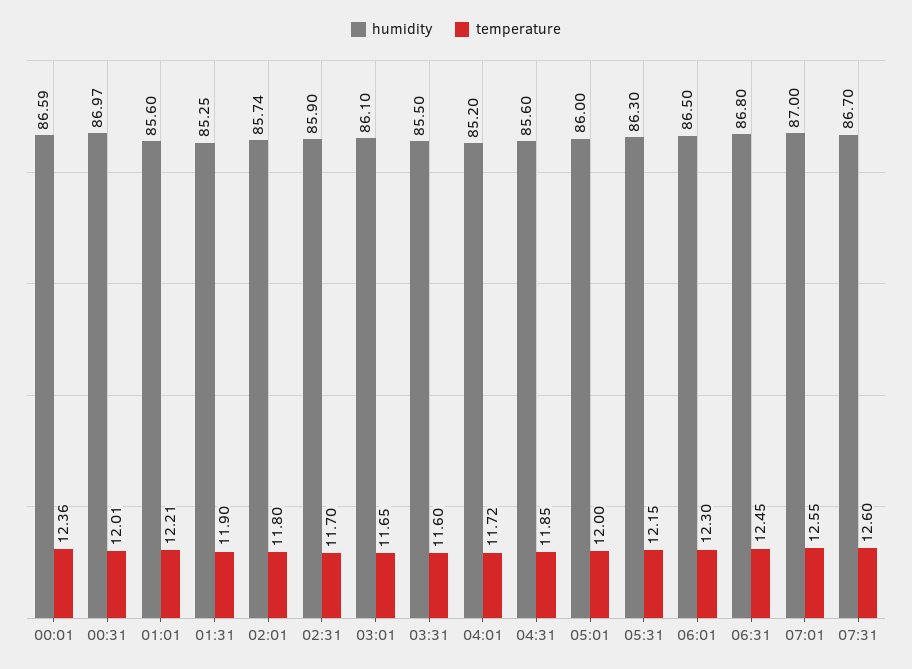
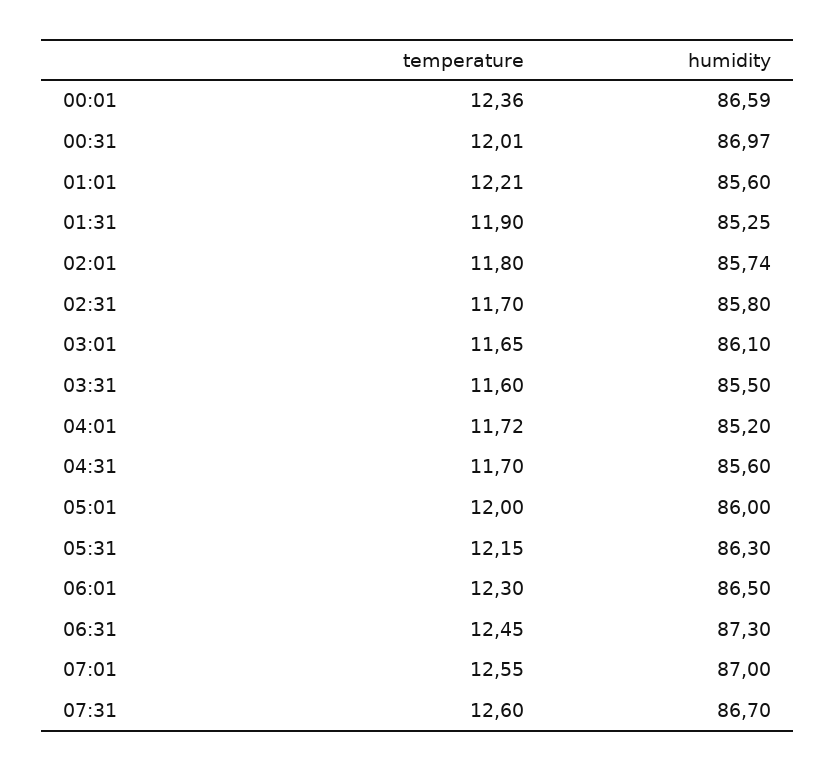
humidity, 02:31: 85.9 -> 85.8
temperature, 04:31: 11.85 -> 11.7
humidity, 06:31: 86.8 -> 87.3

